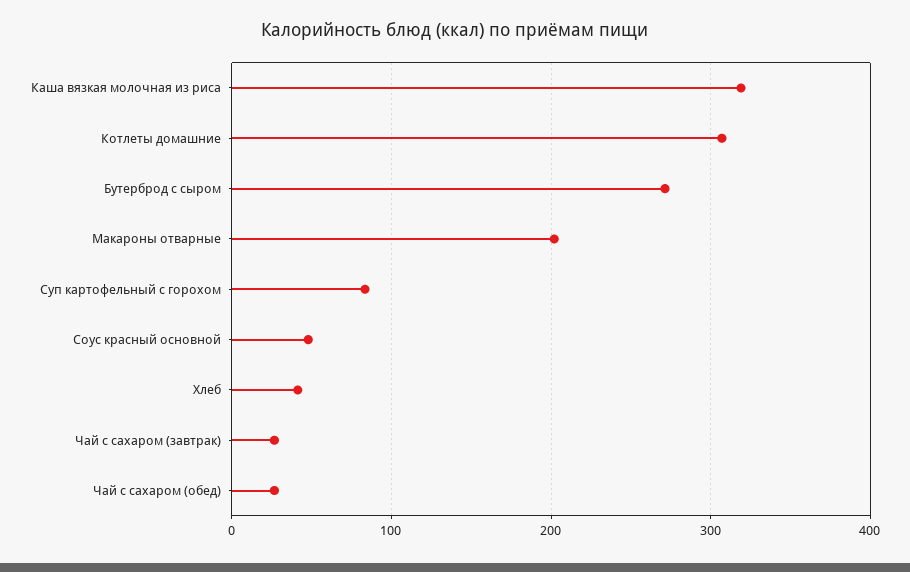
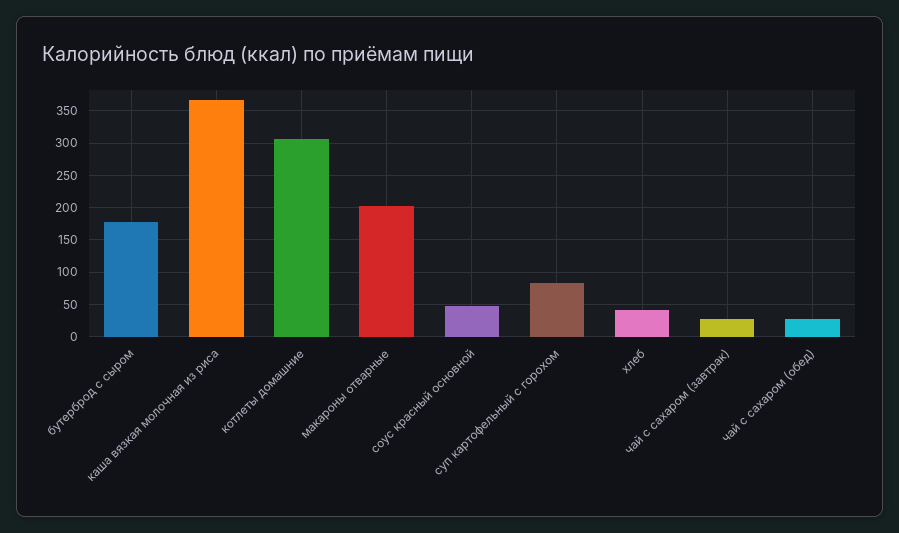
Каша вязкая молочная из риса: 320 -> 370
Бутерброд с сыром: 270 -> 180

